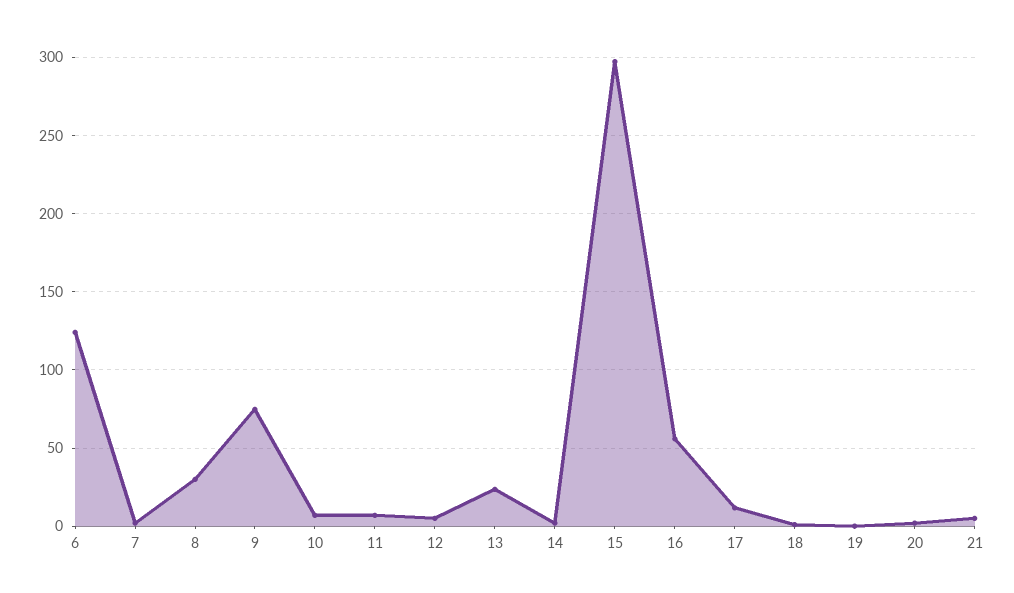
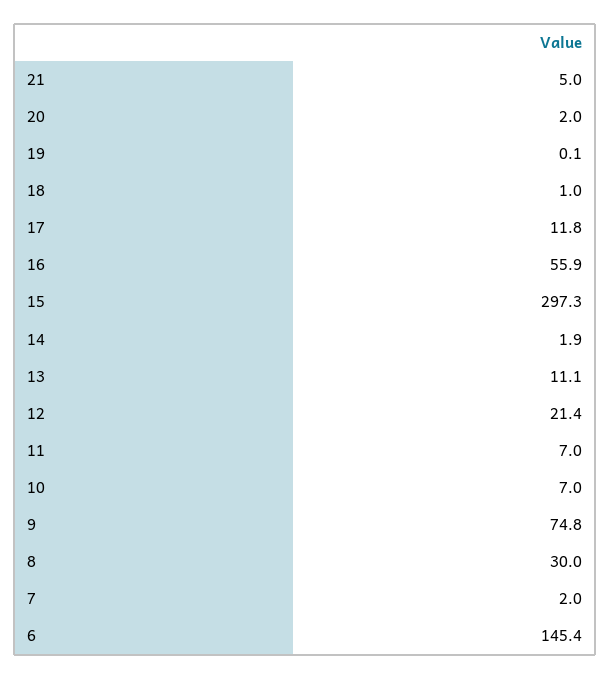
6: 125 -> 145.4
12: 5 -> 21.4
13: 25 -> 11.1

